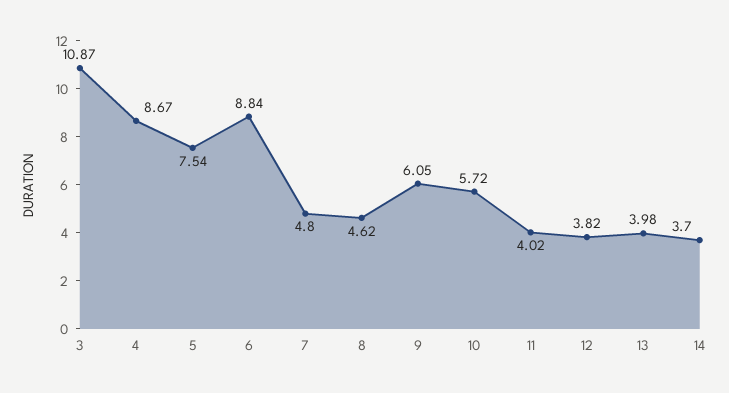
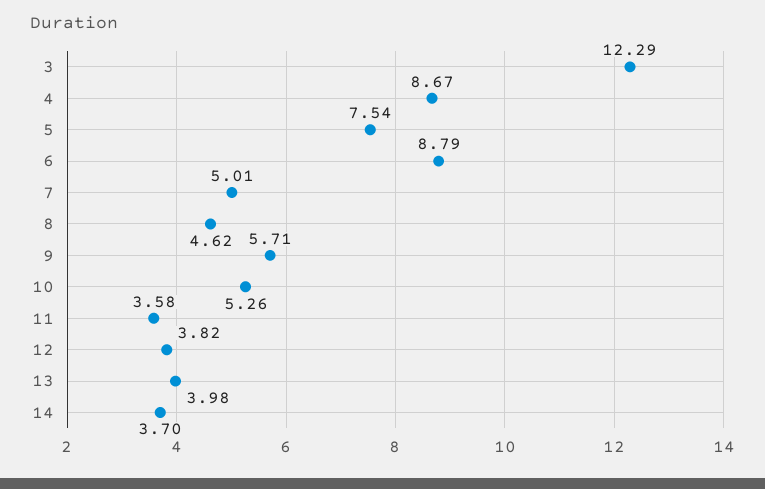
3: 10.87 -> 12.29
6: 8.84 -> 8.79
7: 4.8 -> 5.01
9: 6.05 -> 5.71
10: 5.72 -> 5.26
11: 4.02 -> 3.58

